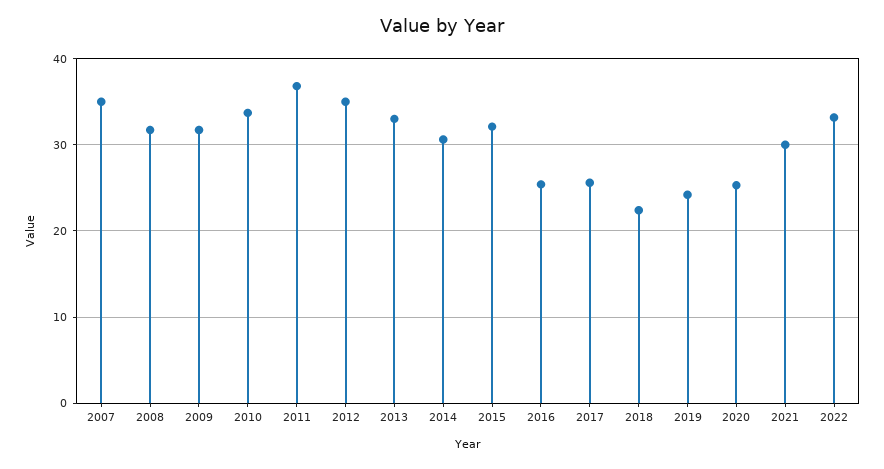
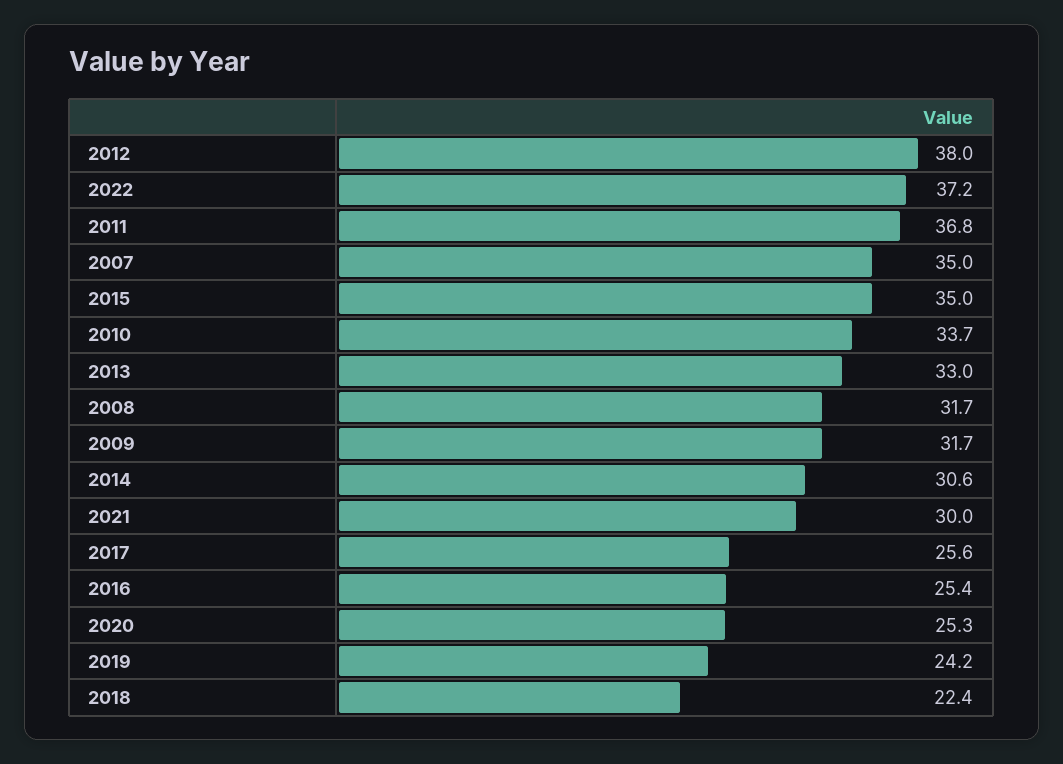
2012: 35 -> 38
2015: 32 -> 35
2022: 33 -> 37.2

